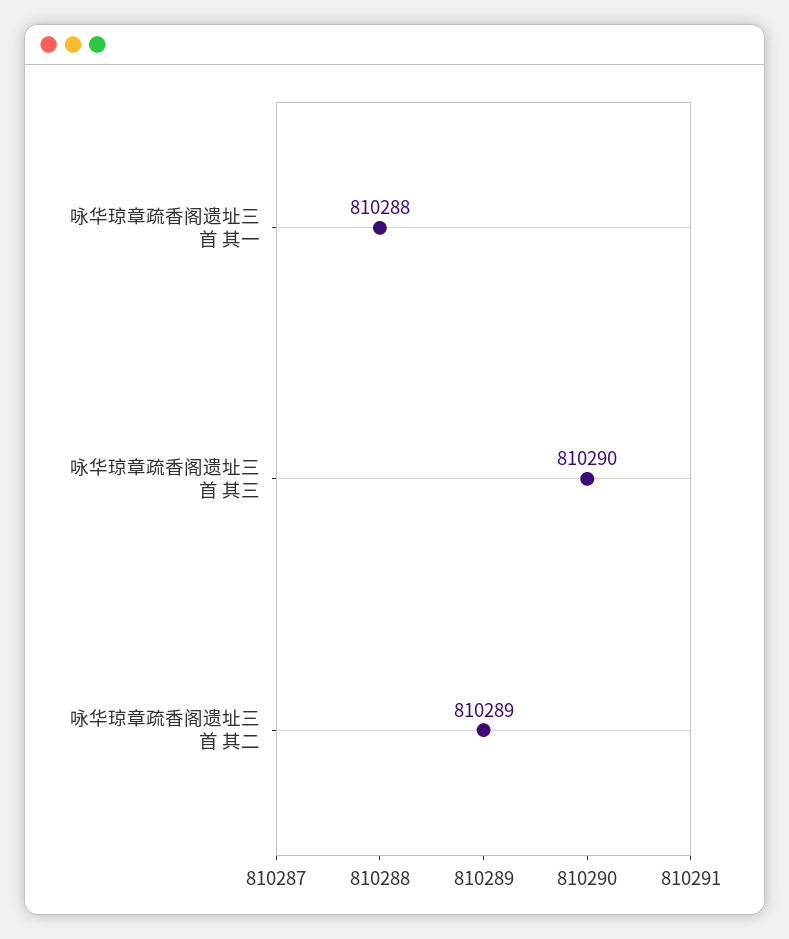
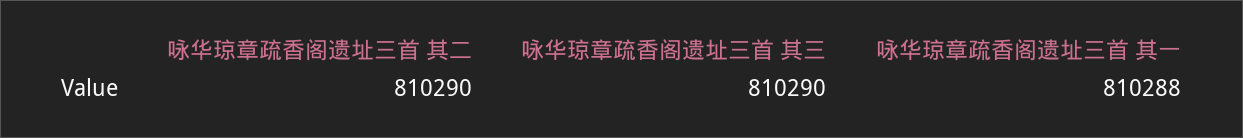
咏华琼章疏香阁遗址三首 其二: 810289 -> 810290

